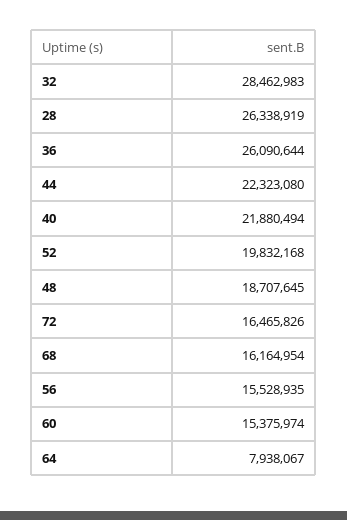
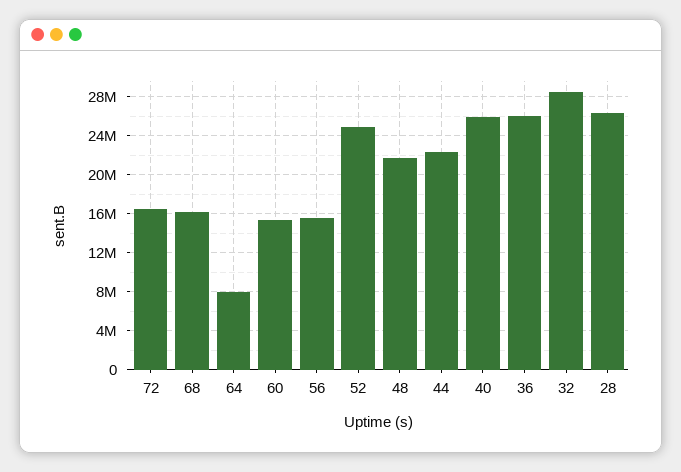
40: 21880494 -> 26000000
52: 19832168 -> 25000000
48: 18707645 -> 22000000

